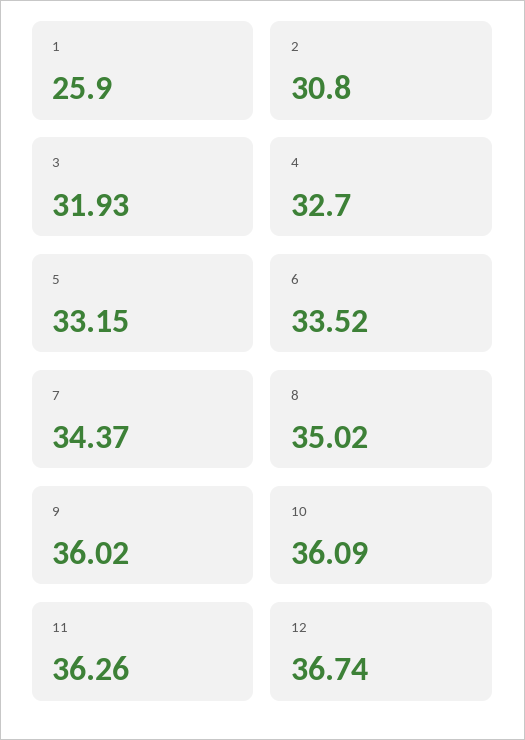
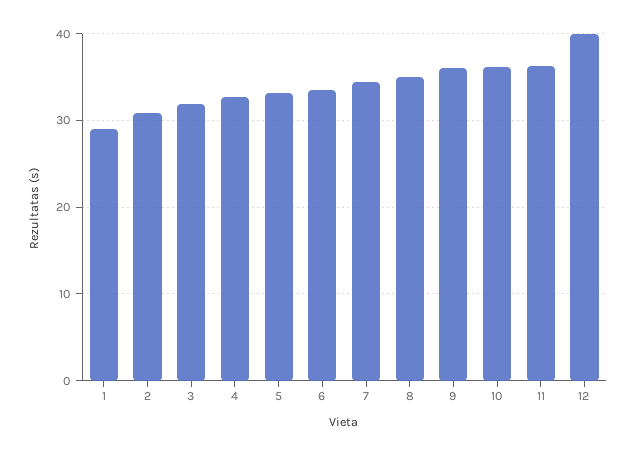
1: 25.9 -> 29
12: 36.74 -> 40

